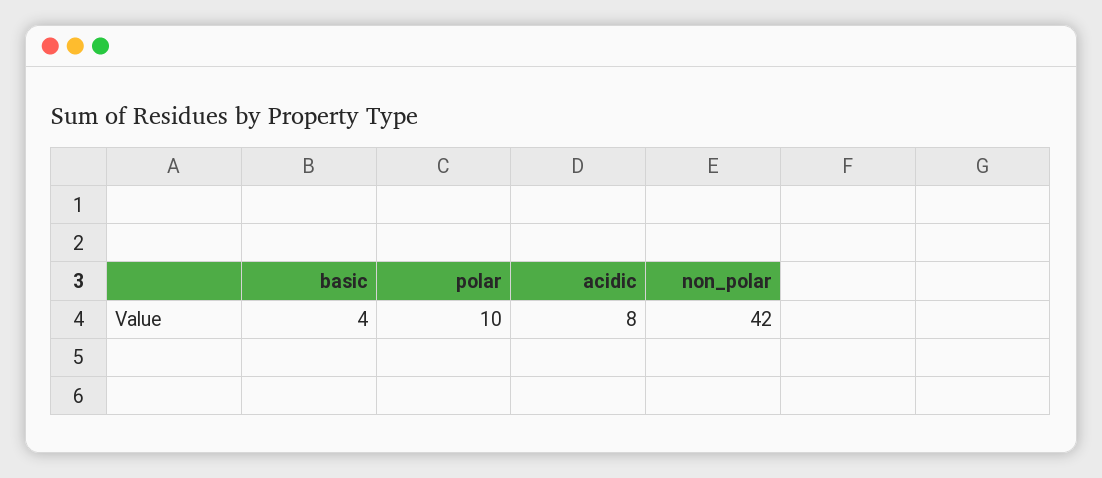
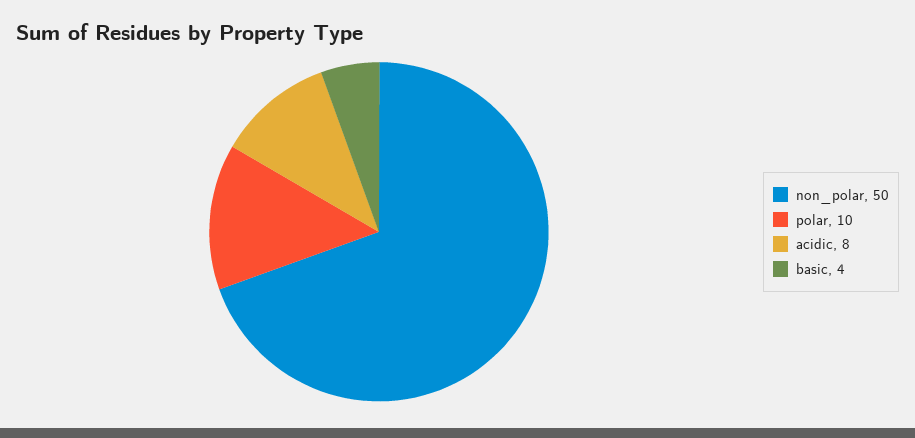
non_polar: 42 -> 50

